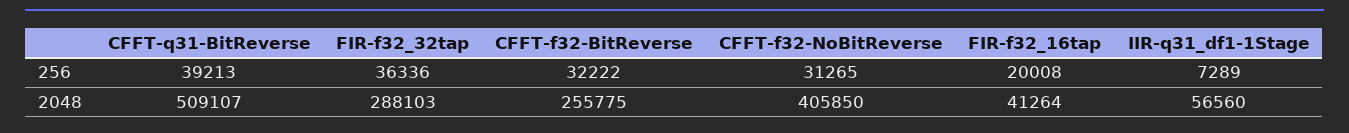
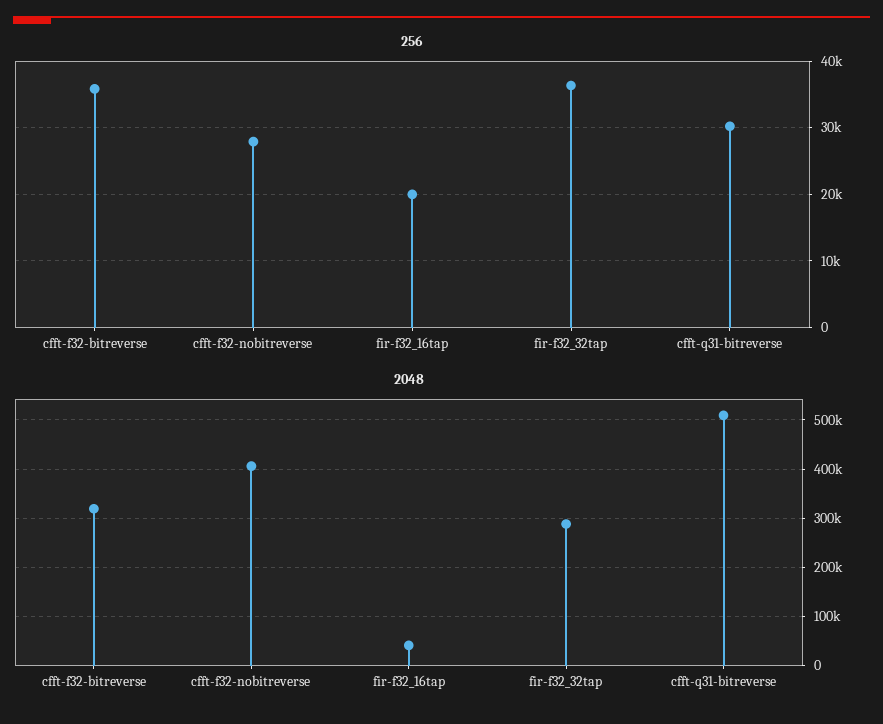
256, CFFT-q31-BitReverse: 39213 -> 30000
256, CFFT-f32-BitReverse: 32222 -> 36000
256, CFFT-f32-NoBitReverse: 31265 -> 28000
256, IIR-q31_df1-1Stage: 7289 -> none
2048, CFFT-f32-BitReverse: 255775 -> 320000
2048, IIR-q31_df1-1Stage: 56560 -> none

